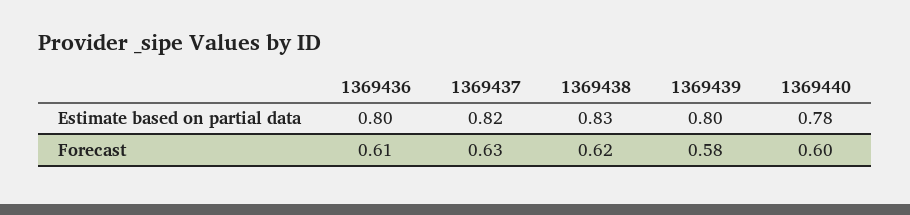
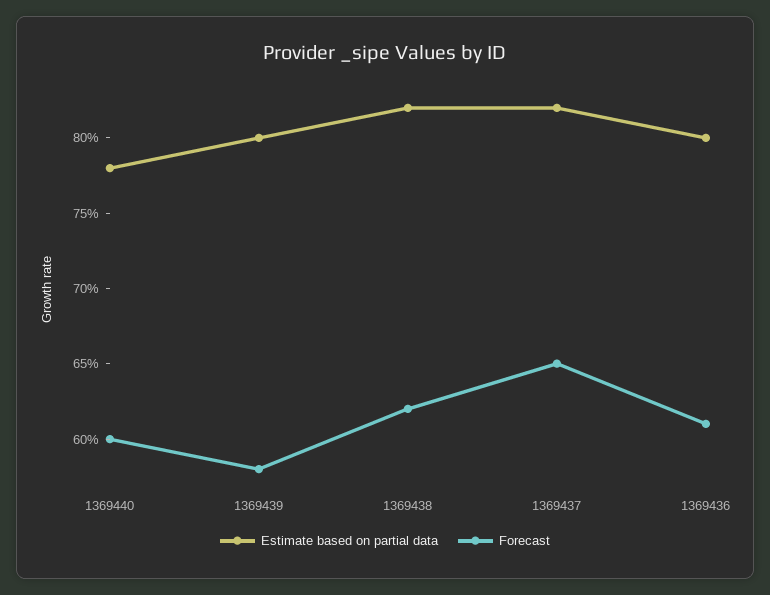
Estimate based on partial data, 1369438: 0.83 -> 0.82
Forecast, 1369437: 0.63 -> 0.65

